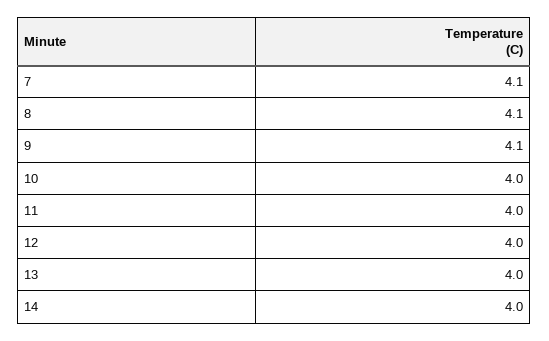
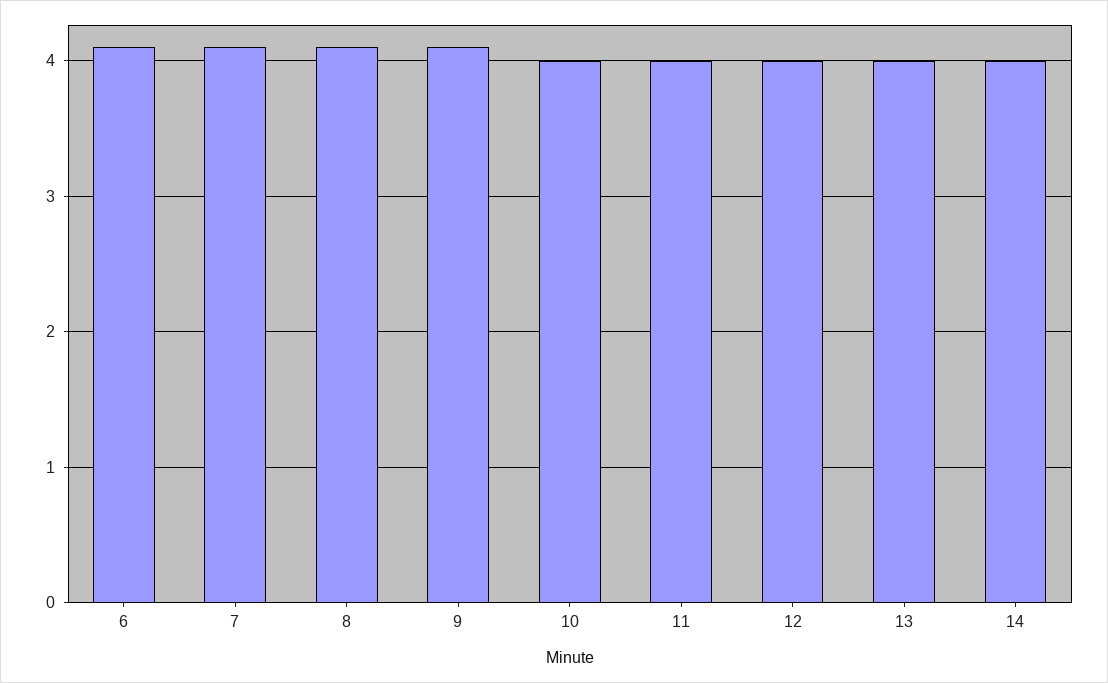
6: none -> 4.1

